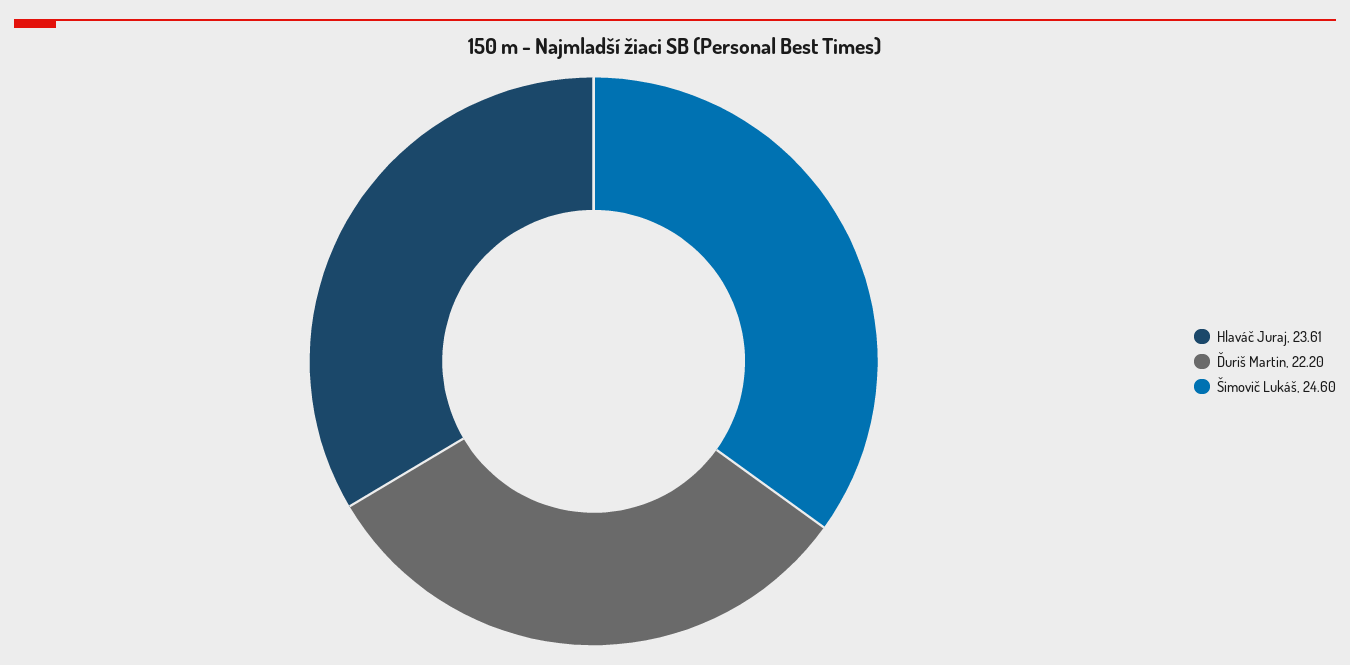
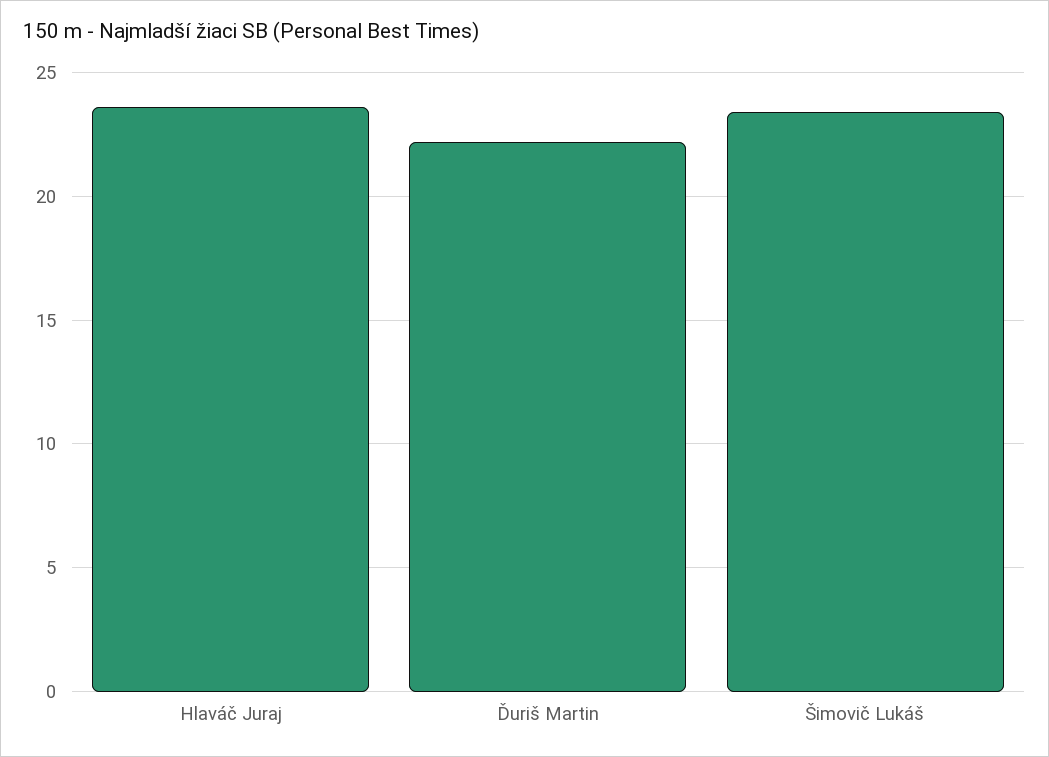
Šimovič Lukáš: 24.6 -> 23.5

